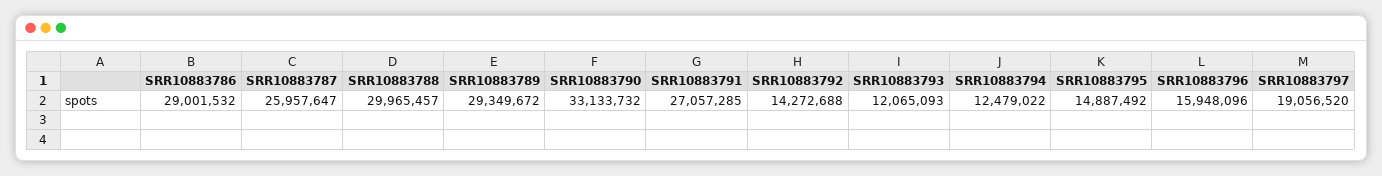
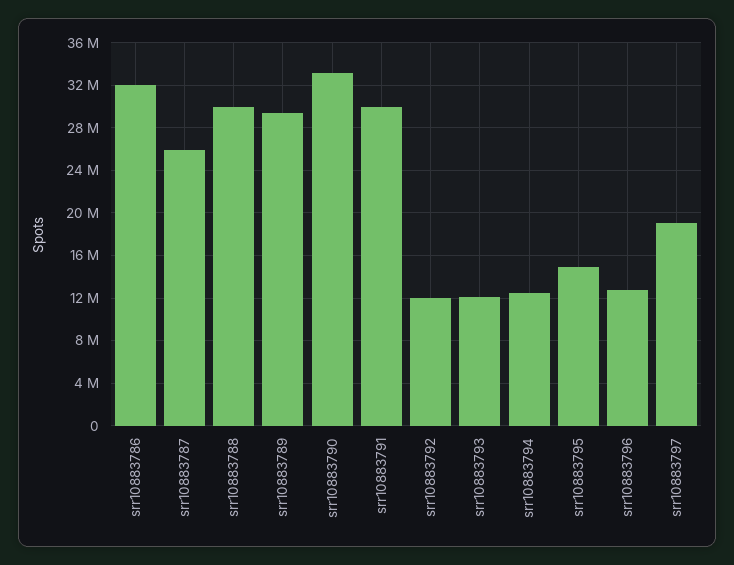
SRR10883786: 29001532 -> 32000000
SRR10883791: 27057285 -> 30000000
SRR10883792: 14272688 -> 12000000
SRR10883796: 15948096 -> 13000000

